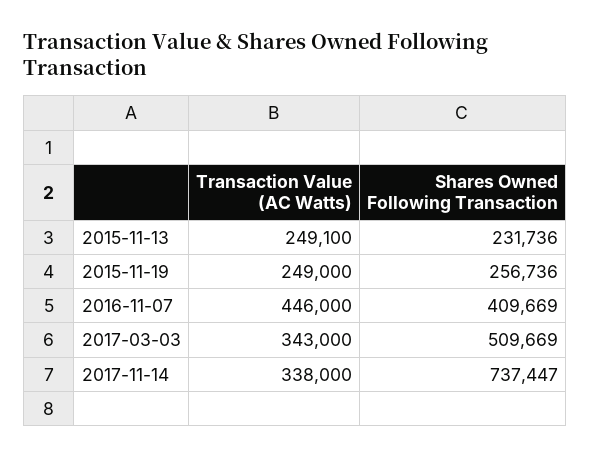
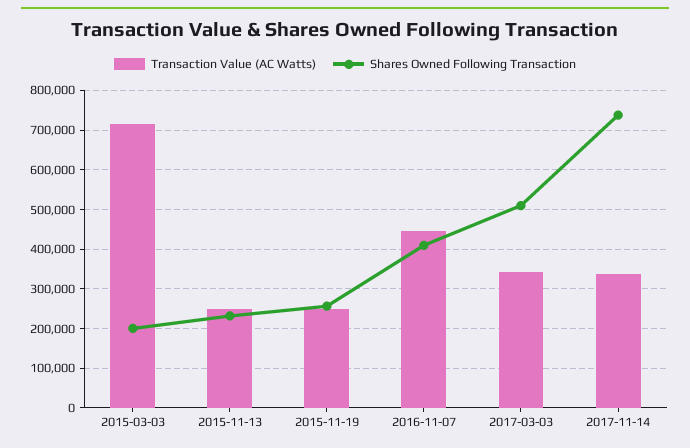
Transaction Value (AC Watts), 2015-03-03: none -> 720000
Shares Owned Following Transaction, 2015-03-03: none -> 200000

